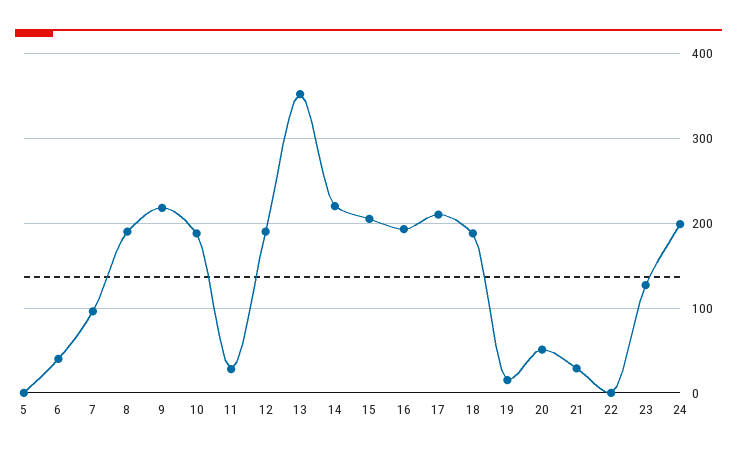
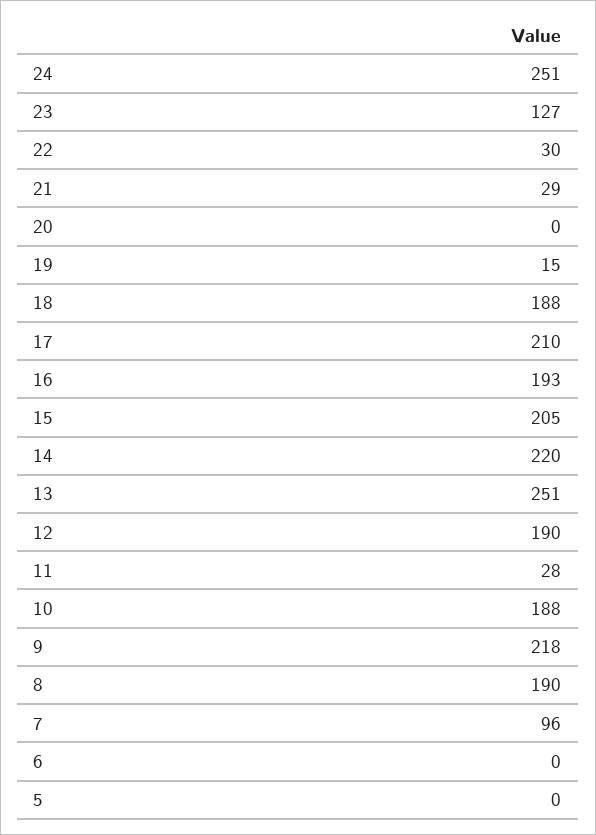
6: 40 -> 0
13: 350 -> 251
20: 50 -> 0
22: 0 -> 30
24: 200 -> 251

